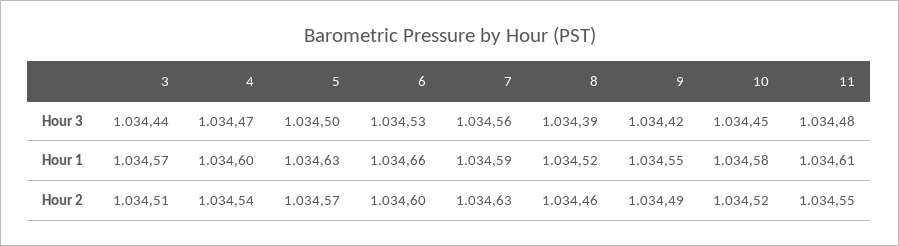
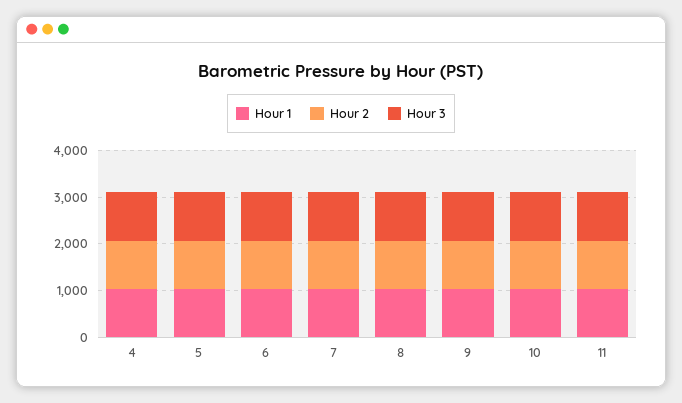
Hour 3, 3: 1034.44 -> none
Hour 1, 3: 1034.57 -> none
Hour 2, 3: 1034.51 -> none

